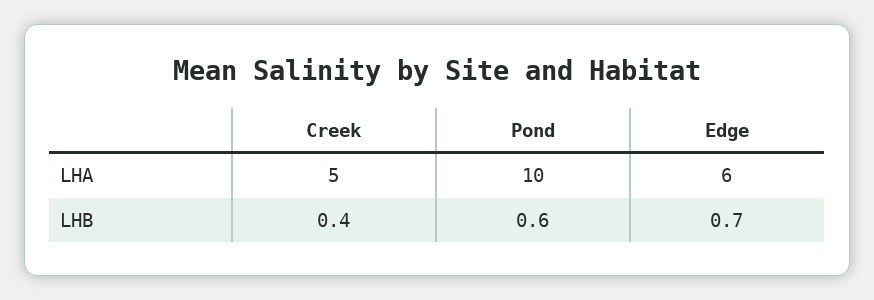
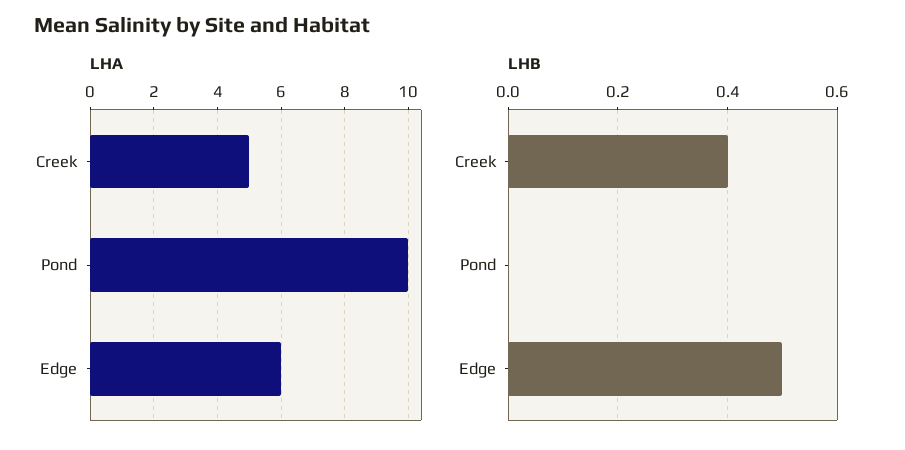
LHB, Pond: 0.6 -> 0
LHB, Edge: 0.7 -> 0.5

